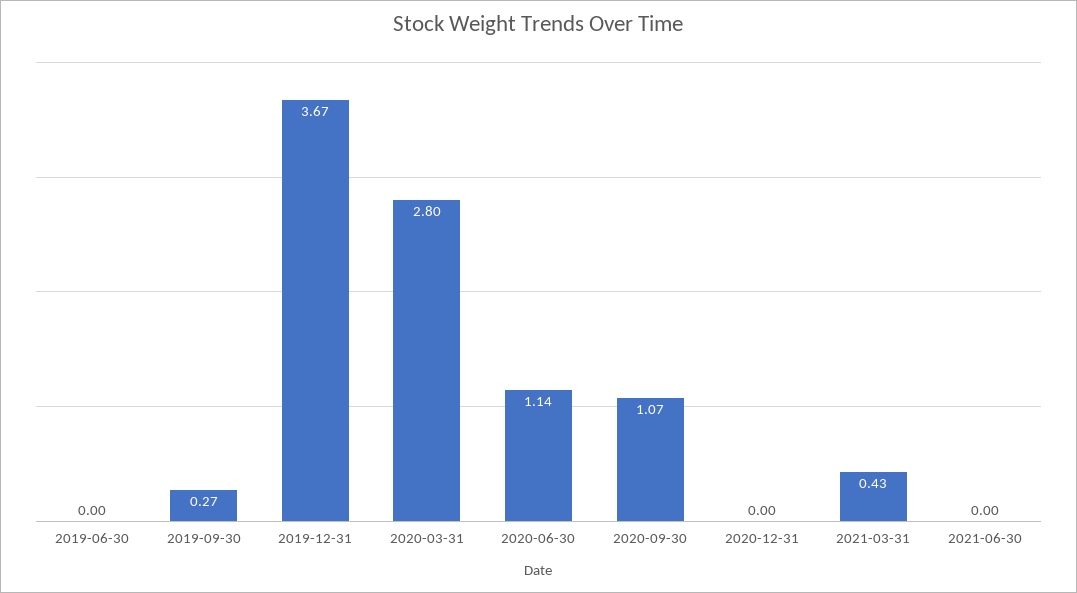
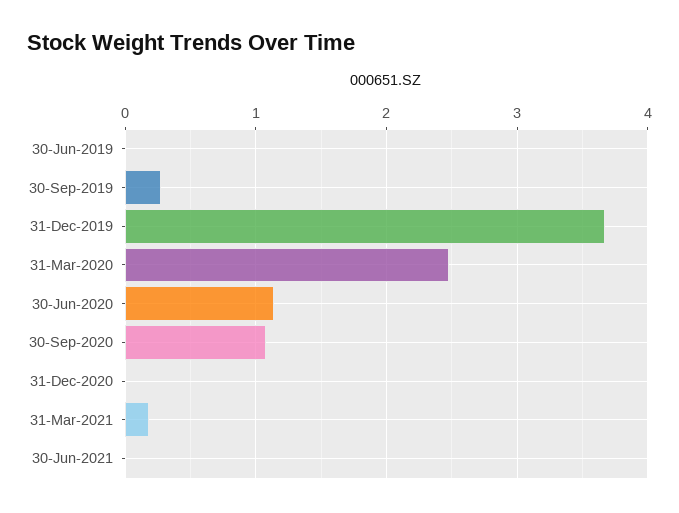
2020-03-31: 2.8 -> 2.5
2021-03-31: 0.43 -> 0.2

